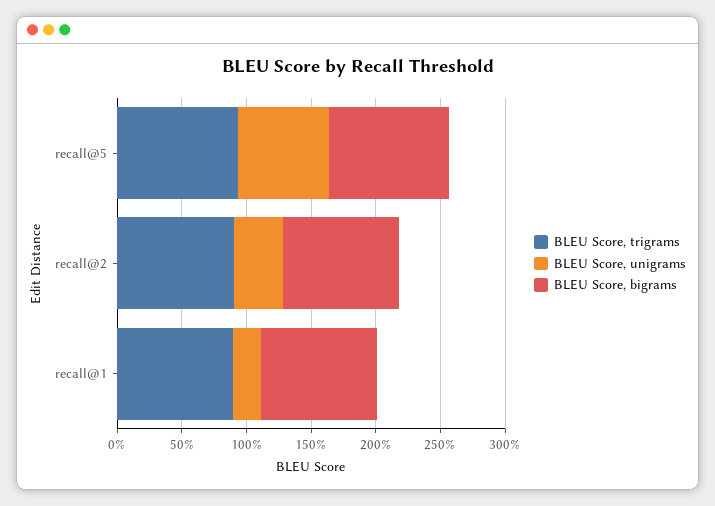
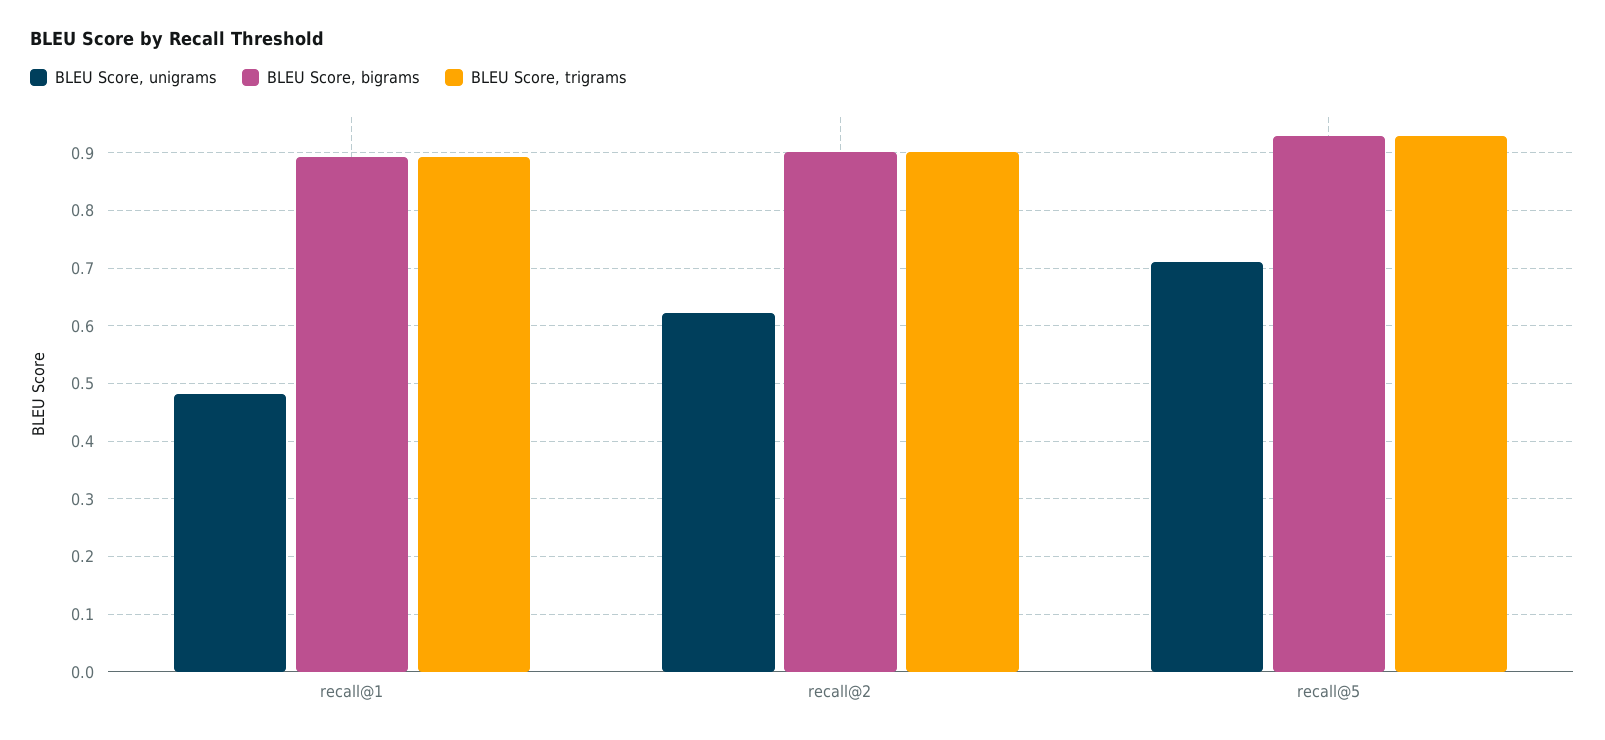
BLEU Score, unigrams, recall@2: 0.4 -> 0.62
BLEU Score, unigrams, recall@1: 0.2 -> 0.48

